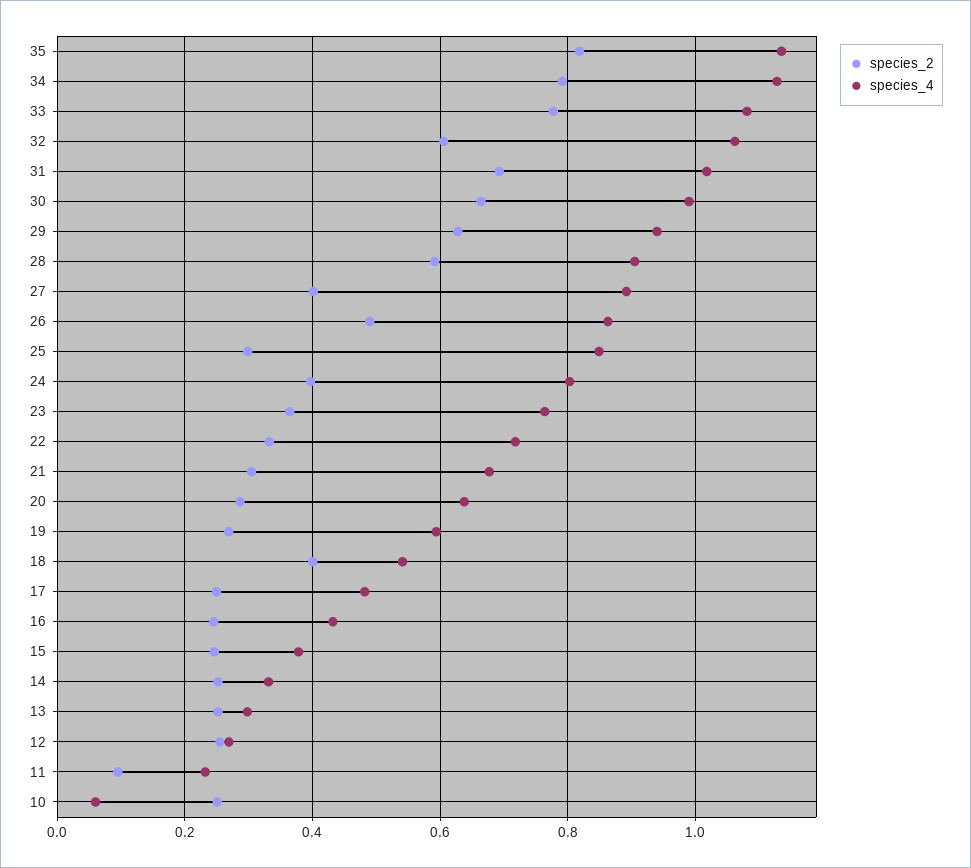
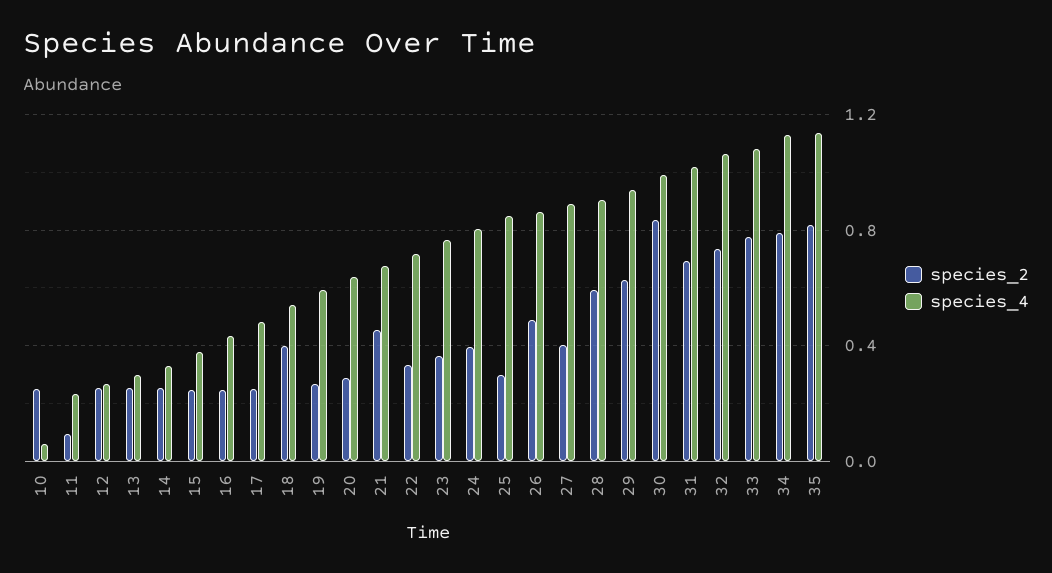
species_2, 32: 0.6 -> 0.75
species_2, 30: 0.66 -> 0.85
species_2, 21: 0.3 -> 0.45

